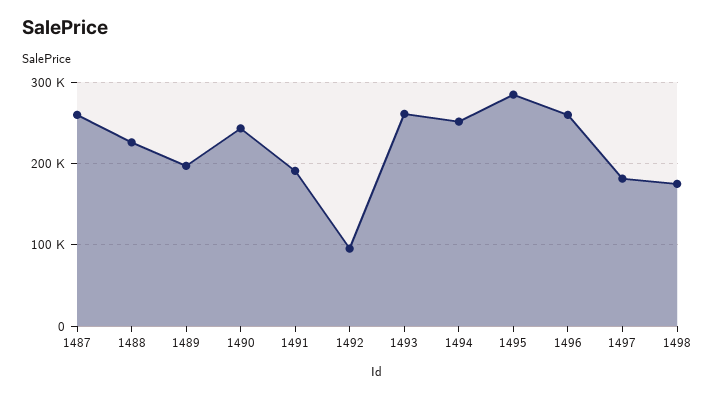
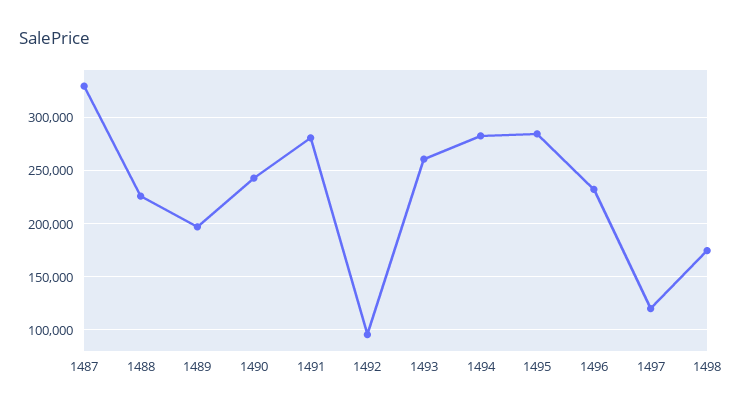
1487: 260000 -> 330000
1491: 190000 -> 280000
1494: 250000 -> 280000
1496: 260000 -> 230000
1497: 180000 -> 120000

